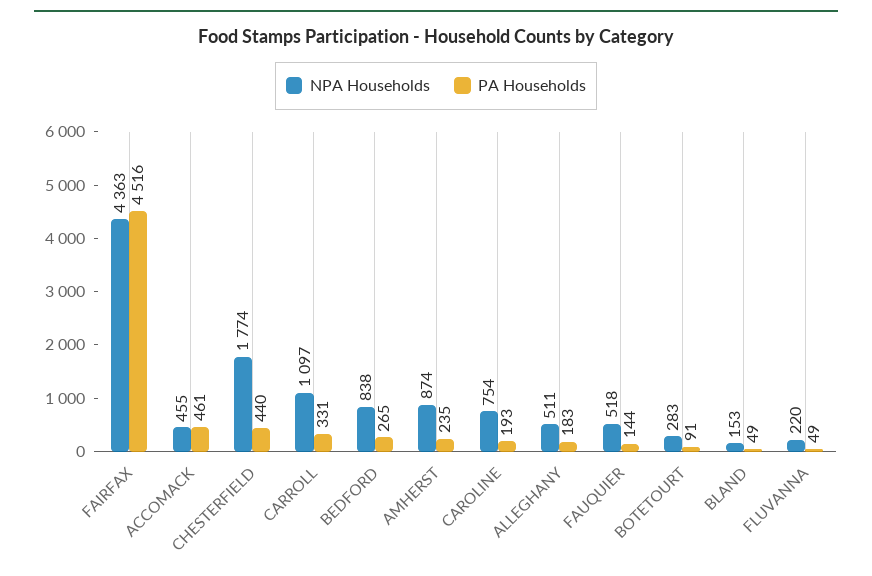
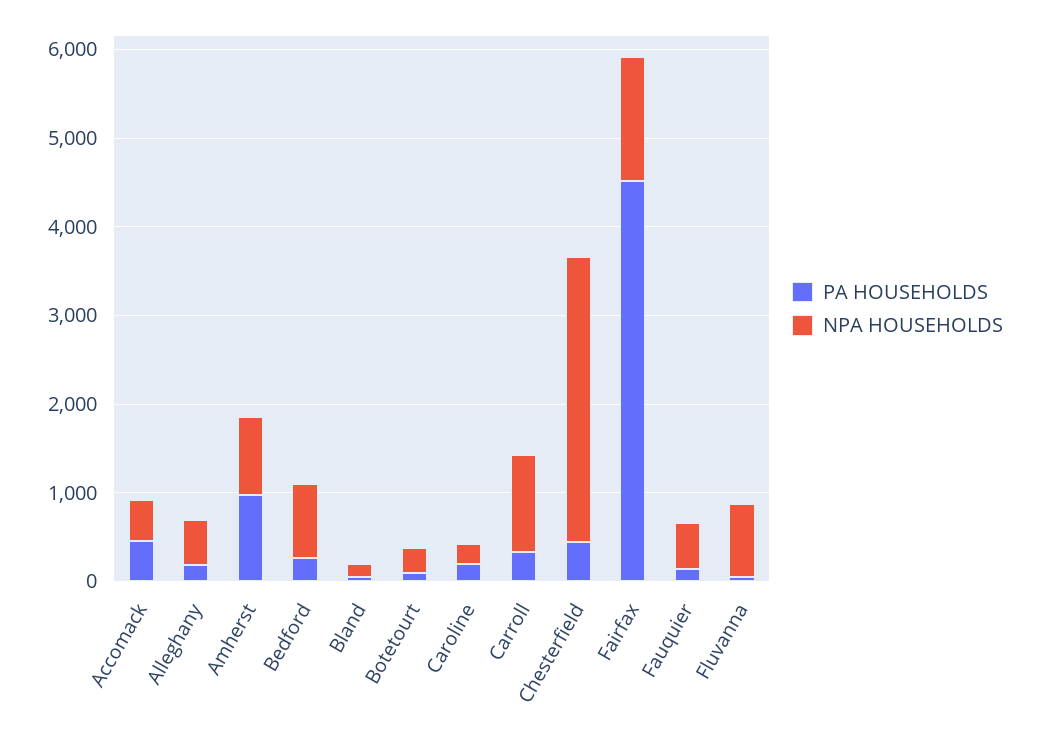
NPA Households, FAIRFAX: 4363 -> 1400
NPA Households, CHESTERFIELD: 1774 -> 3200
PA Households, AMHERST: 235 -> 1000
NPA Households, CAROLINE: 754 -> 200
NPA Households, FLUVANNA: 220 -> 800

